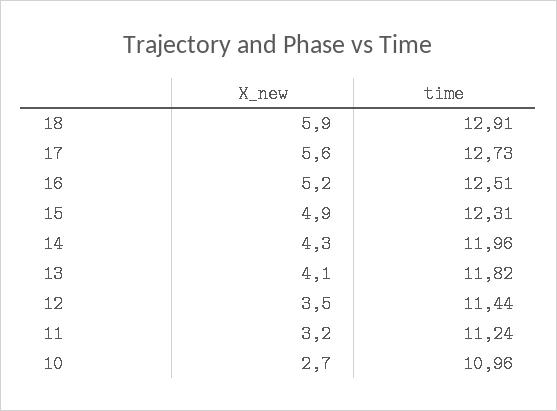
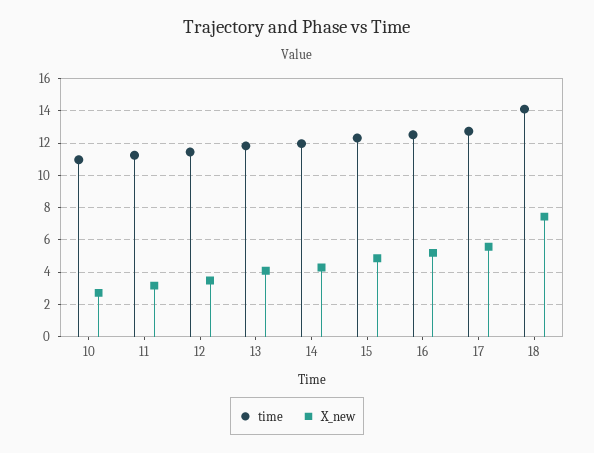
X_new, 18: 5.9 -> 7.5
time, 18: 12.91 -> 14

